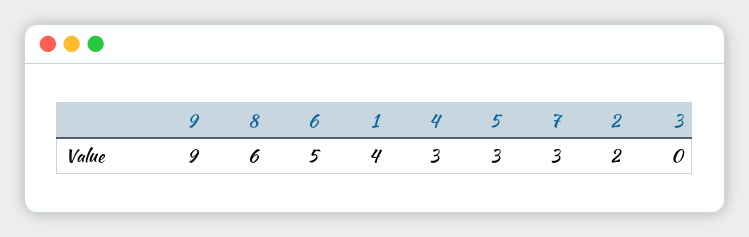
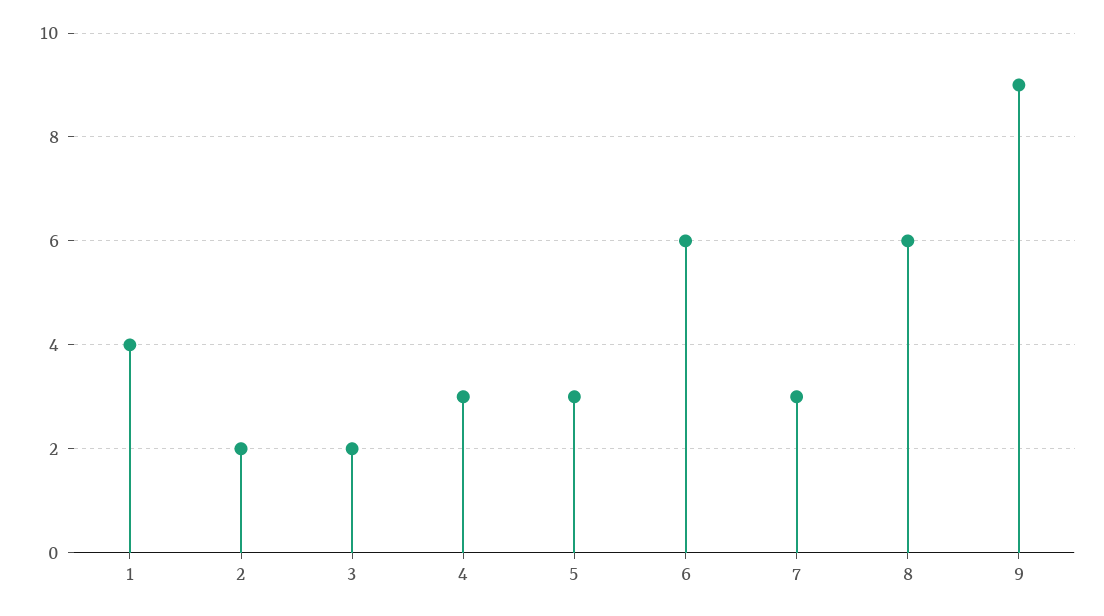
6: 5 -> 6
3: 0 -> 2

